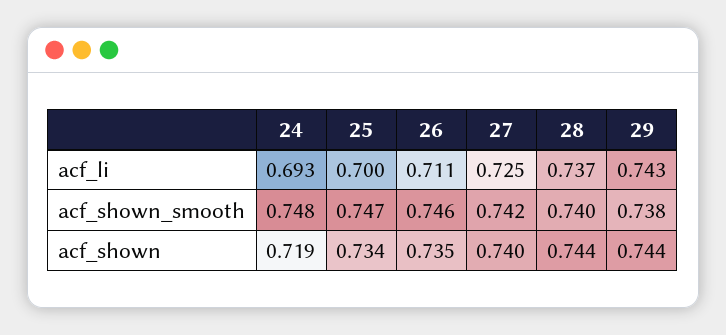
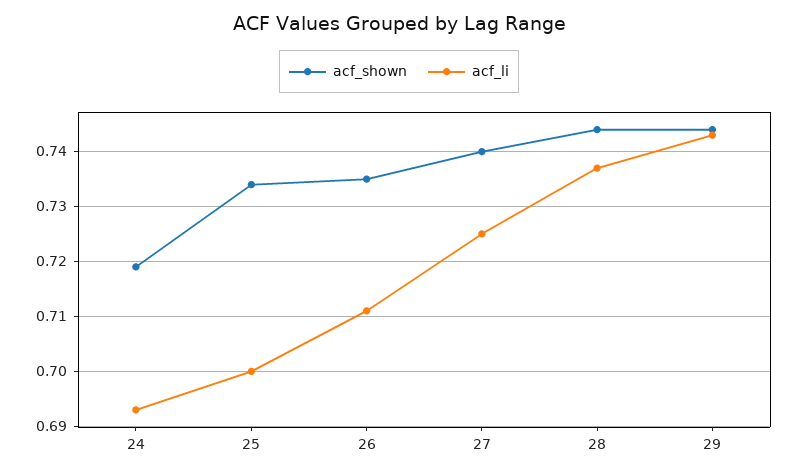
acf_shown_smooth, 24: 0.748 -> none
acf_shown_smooth, 25: 0.747 -> none
acf_shown_smooth, 26: 0.746 -> none
acf_shown_smooth, 27: 0.742 -> none
acf_shown_smooth, 28: 0.74 -> none
acf_shown_smooth, 29: 0.738 -> none

